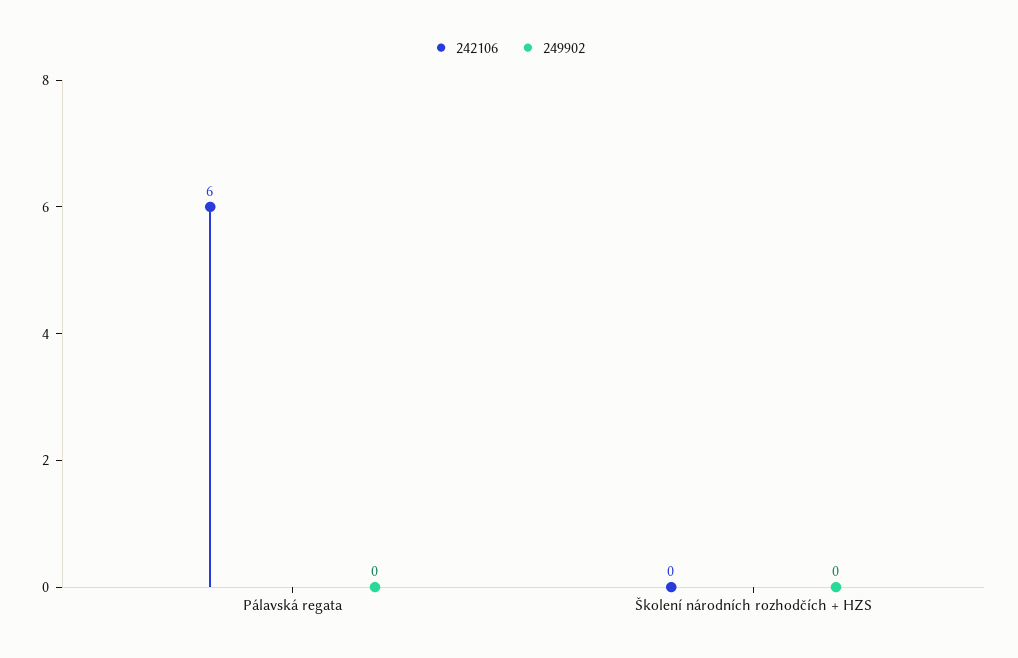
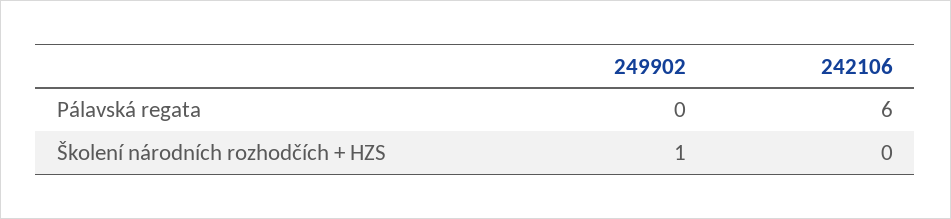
249902, Školení národních rozhodčích + HZS: 0 -> 1

